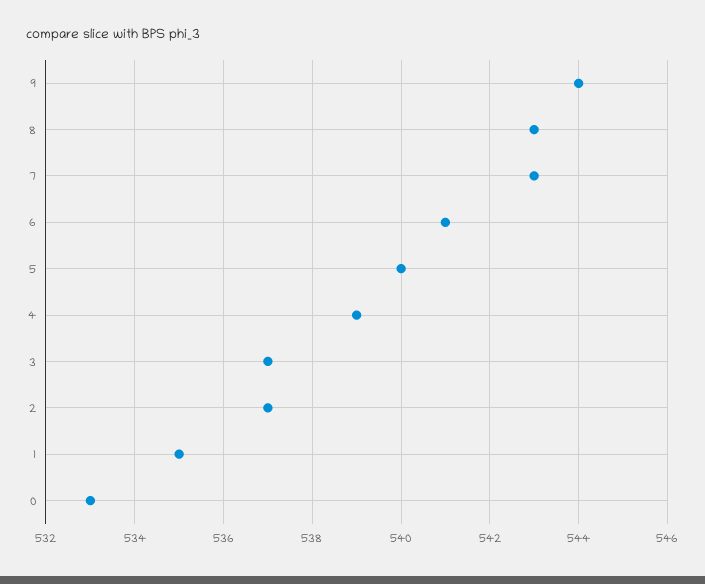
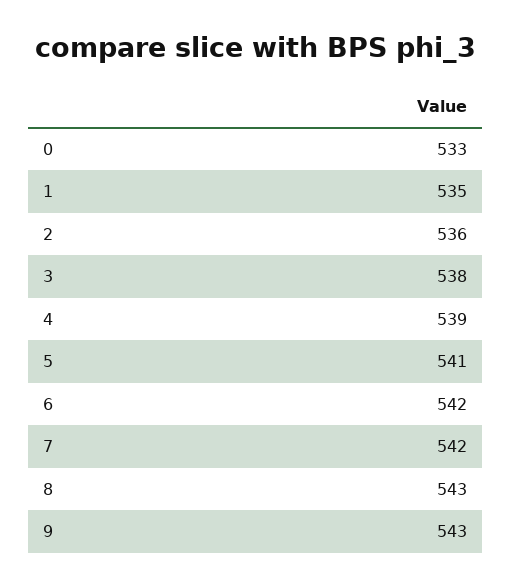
9: 544 -> 543
7: 543 -> 542
6: 541 -> 542
5: 540 -> 541
3: 537 -> 538
2: 537 -> 536

